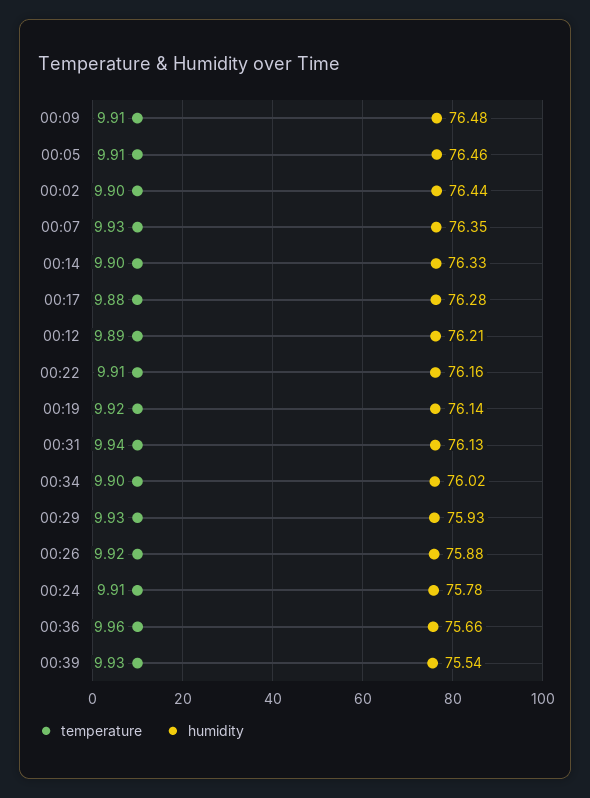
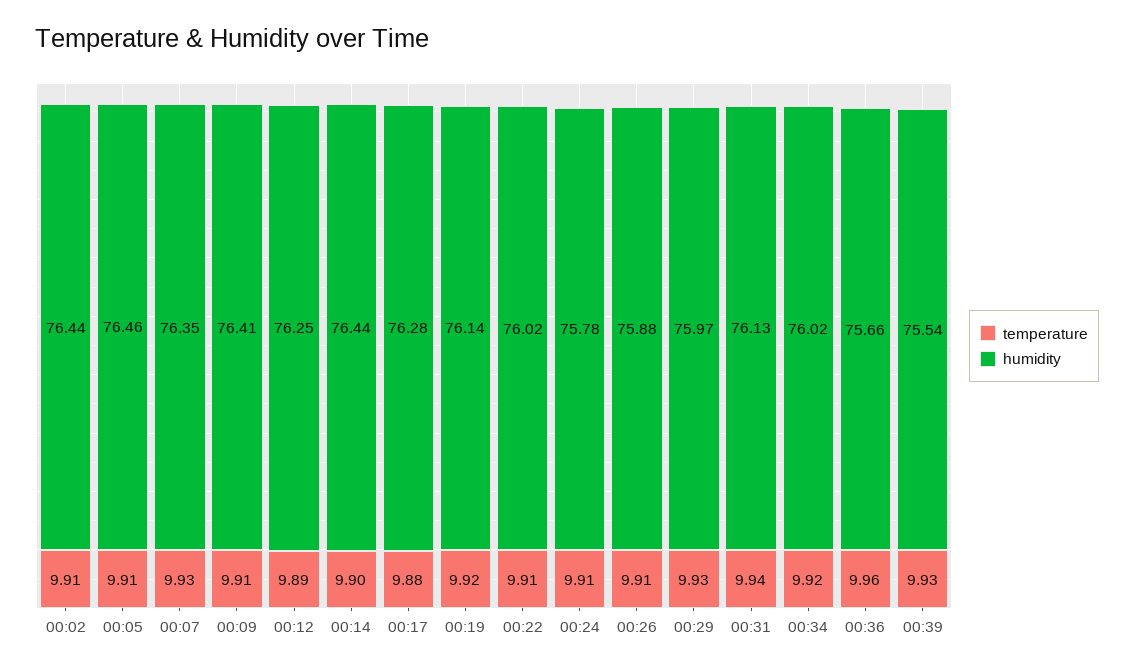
humidity, 00:09: 76.48 -> 76.41
temperature, 00:02: 9.9 -> 9.91
humidity, 00:14: 76.33 -> 76.44
humidity, 00:12: 76.21 -> 76.25
humidity, 00:22: 76.16 -> 76.02
temperature, 00:34: 9.9 -> 9.92
humidity, 00:29: 75.93 -> 75.97
temperature, 00:26: 9.92 -> 9.91

